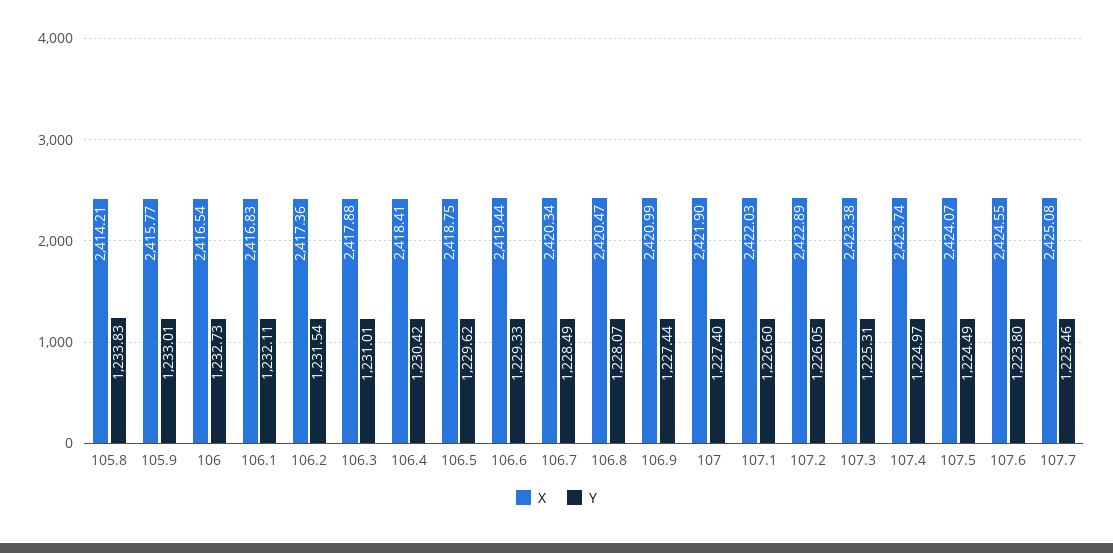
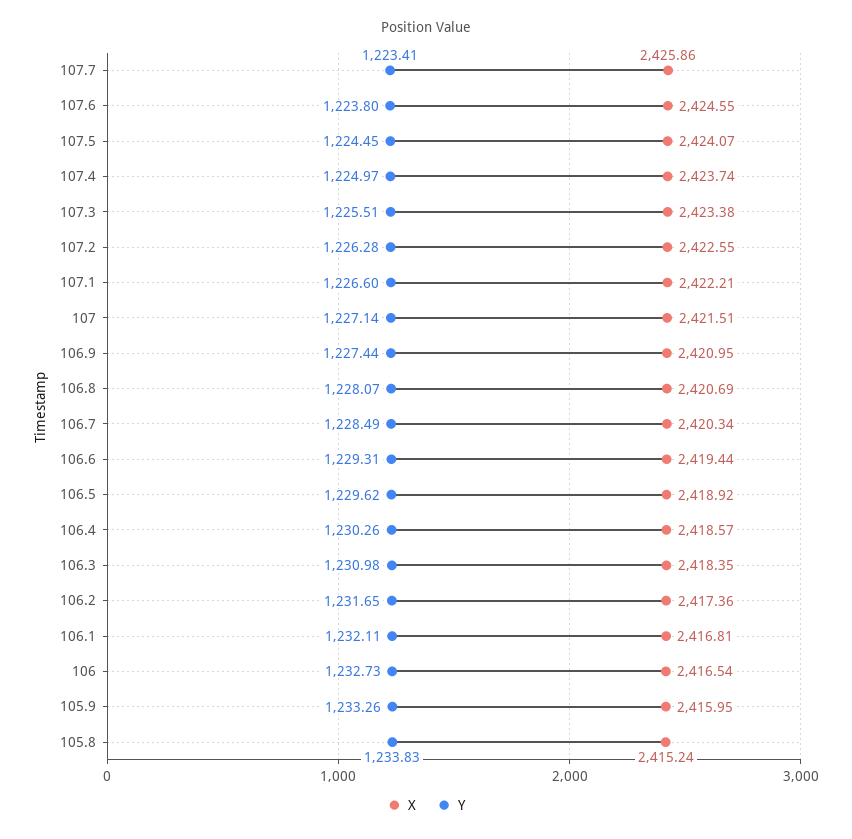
X, 105.8: 2414.21 -> 2415.24
X, 105.9: 2415.77 -> 2415.95
Y, 105.9: 1233.01 -> 1233.26
X, 106.1: 2416.83 -> 2416.81
Y, 106.2: 1231.54 -> 1231.65
X, 106.3: 2417.88 -> 2418.35
Y, 106.3: 1231.01 -> 1230.98
X, 106.4: 2418.41 -> 2418.57
Y, 106.4: 1230.42 -> 1230.26
X, 106.5: 2418.75 -> 2418.92
Y, 106.6: 1229.33 -> 1229.31
X, 106.8: 2420.47 -> 2420.69
X, 106.9: 2420.99 -> 2420.95
X, 107: 2421.9 -> 2421.51
Y, 107: 1227.4 -> 1227.14
X, 107.1: 2422.03 -> 2422.21
X, 107.2: 2422.89 -> 2422.55
Y, 107.2: 1226.05 -> 1226.28
Y, 107.3: 1225.31 -> 1225.51
Y, 107.5: 1224.49 -> 1224.45
X, 107.7: 2425.08 -> 2425.86
Y, 107.7: 1223.46 -> 1223.41

